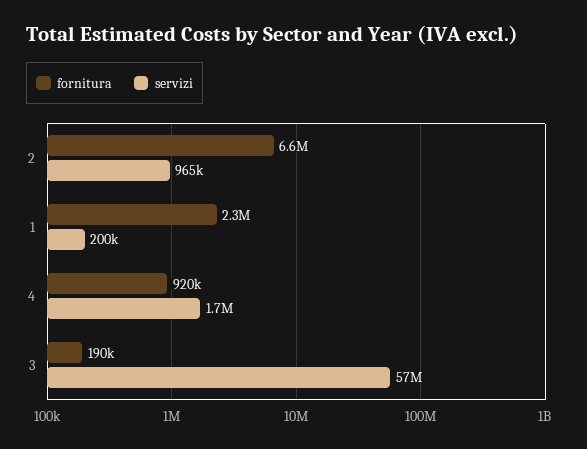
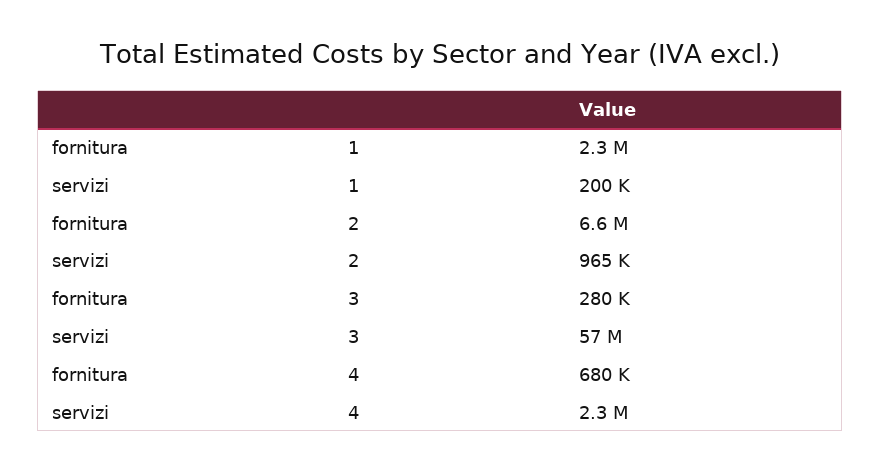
fornitura, 4: 920000 -> 680000
servizi, 4: 1700000 -> 2300000
fornitura, 3: 190000 -> 280000

